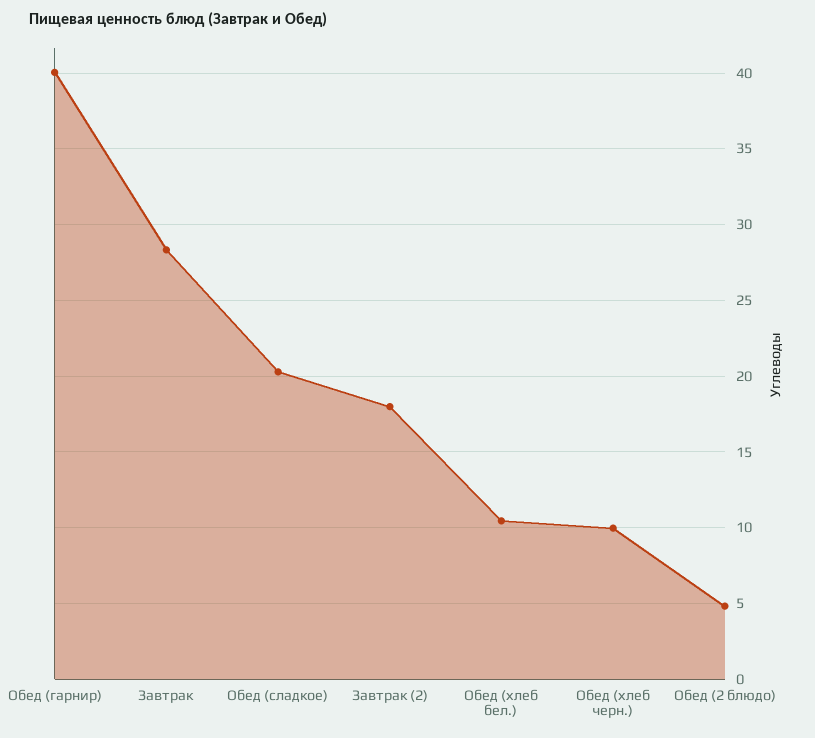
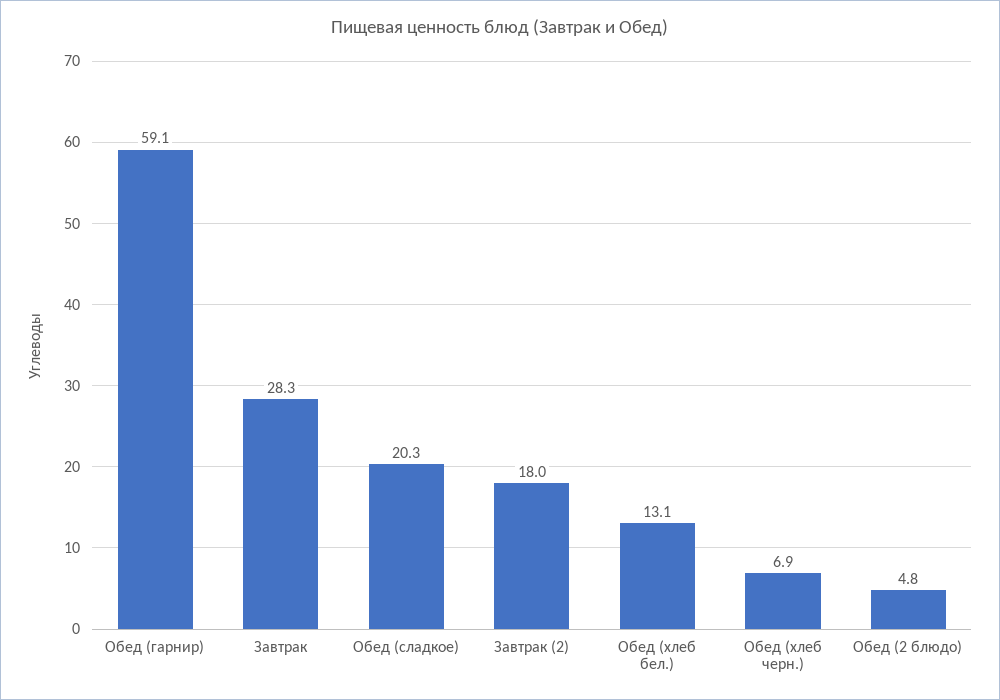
Обед (гарнир): 40 -> 59.1
Обед (хлеб бел.): 10.5 -> 13.1
Обед (хлеб черн.): 10 -> 6.9

